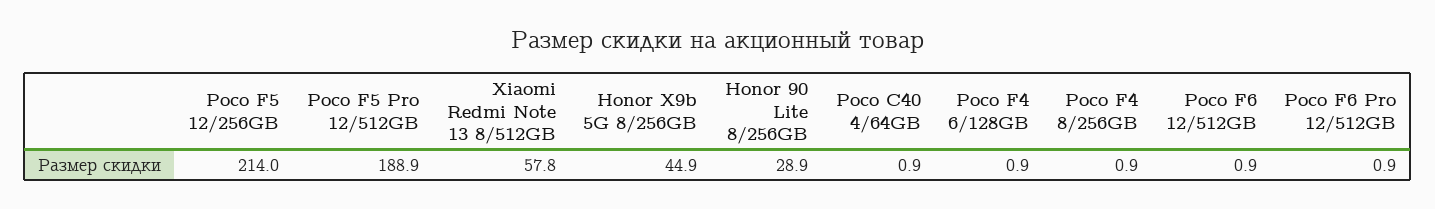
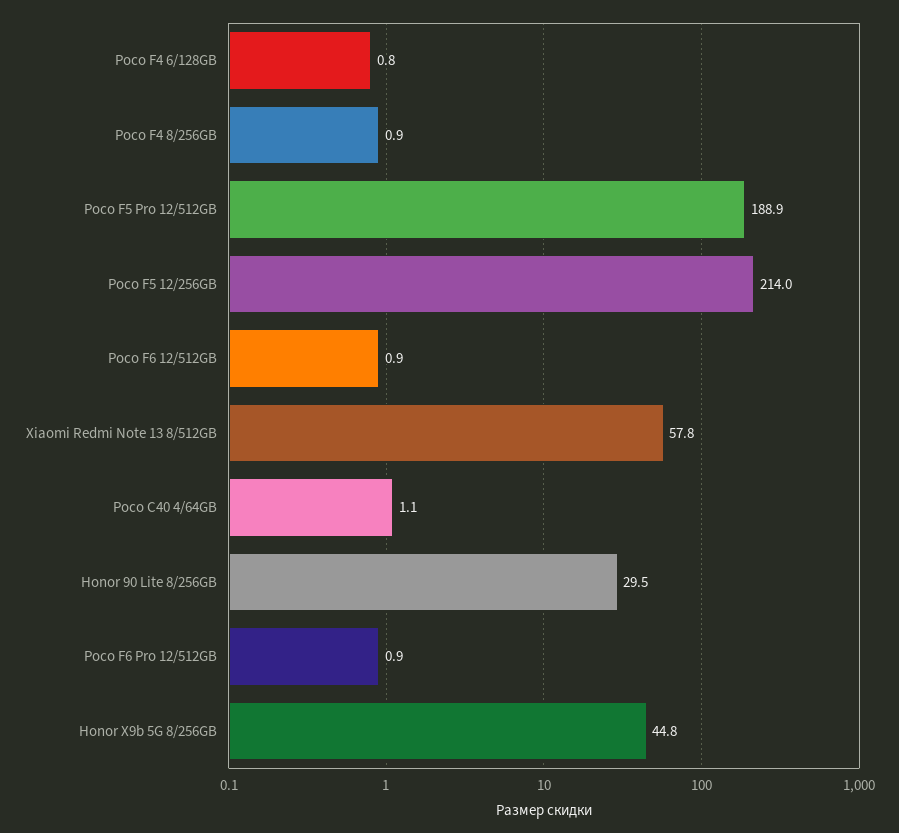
Honor X9b 5G 8/256GB: 44.9 -> 44.8
Honor 90 Lite 8/256GB: 28.9 -> 29.5
Poco C40 4/64GB: 0.9 -> 1.1
Poco F4 6/128GB: 0.9 -> 0.8

